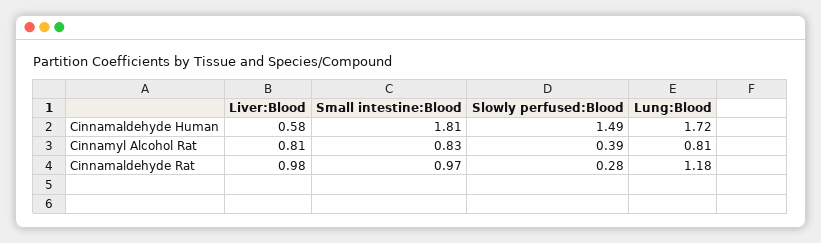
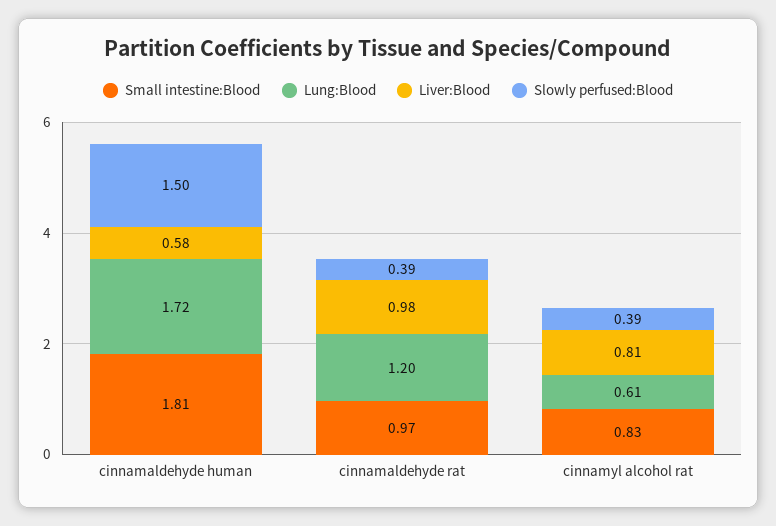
Slowly perfused:Blood, Cinnamaldehyde Human: 1.49 -> 1.5
Lung:Blood, Cinnamyl Alcohol Rat: 0.81 -> 0.61
Slowly perfused:Blood, Cinnamaldehyde Rat: 0.28 -> 0.39
Lung:Blood, Cinnamaldehyde Rat: 1.18 -> 1.2

